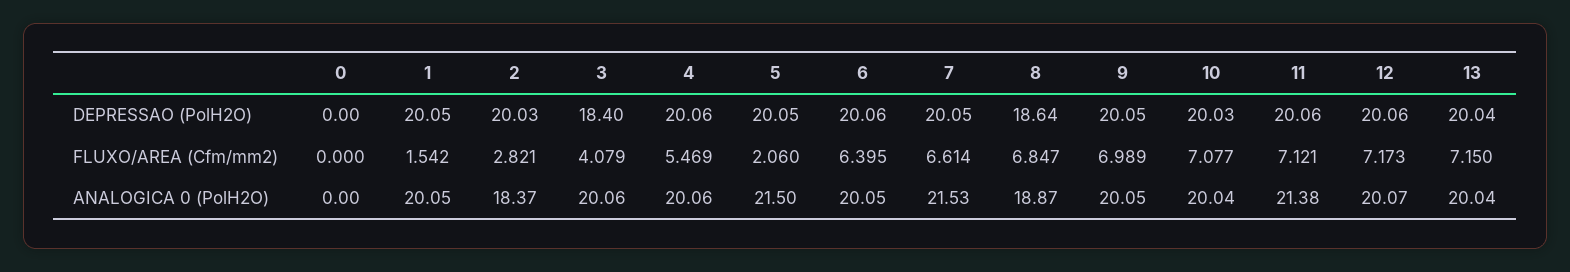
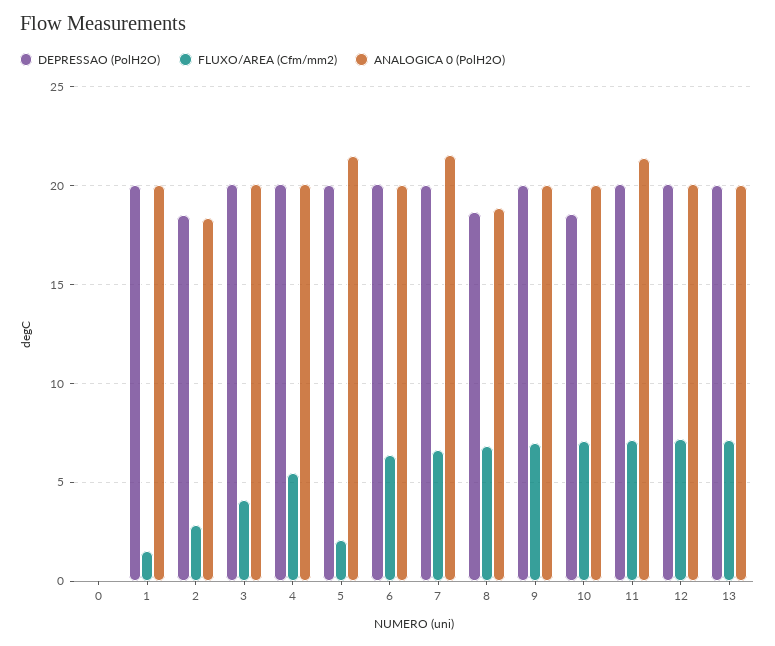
DEPRESSAO (PolH2O), 2: 20.03 -> 18.5
DEPRESSAO (PolH2O), 3: 18.4 -> 20
DEPRESSAO (PolH2O), 10: 20.03 -> 18.5

